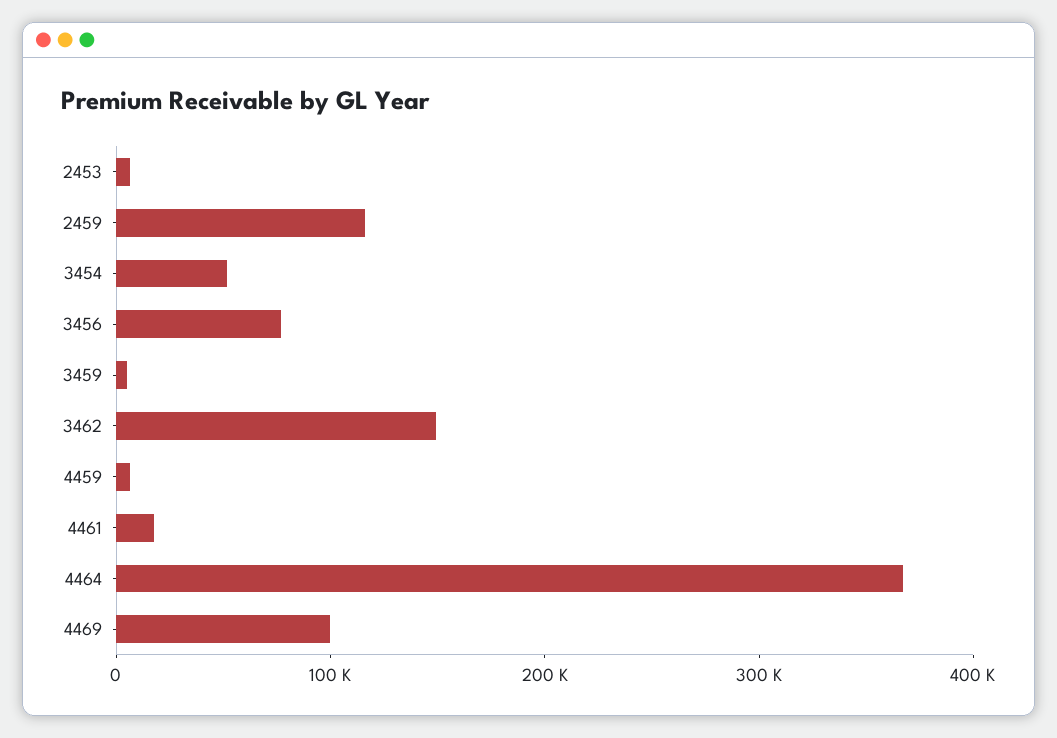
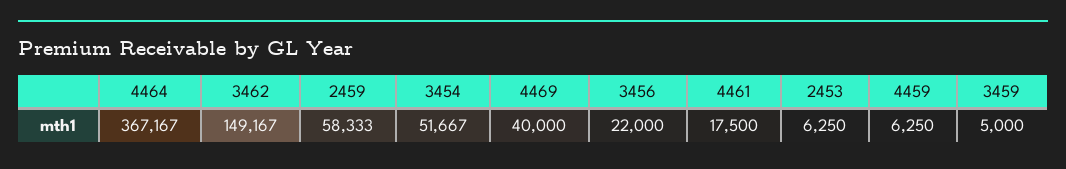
2459: 120000 -> 58333
3456: 80000 -> 22000
4469: 100000 -> 40000

